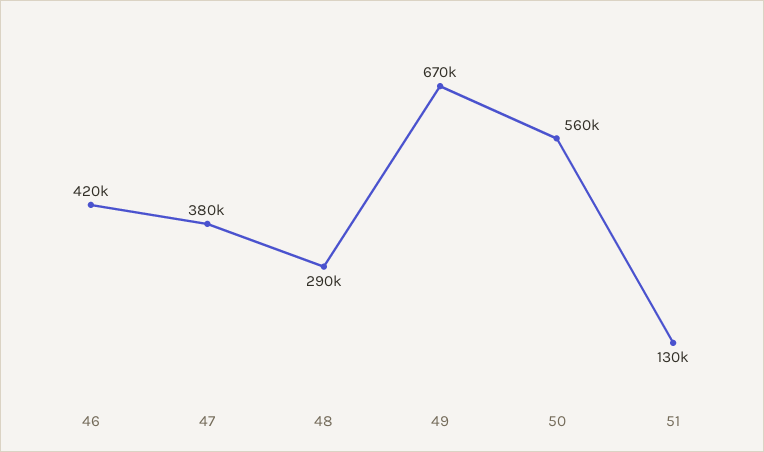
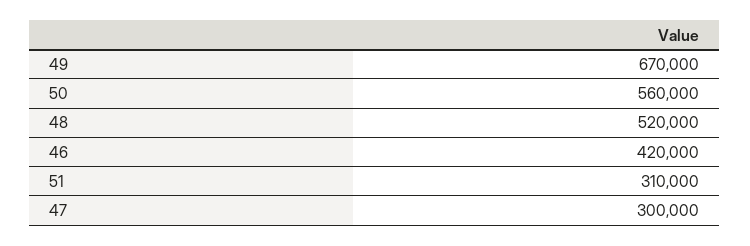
47: 380000 -> 300000
48: 290000 -> 520000
51: 130000 -> 310000

